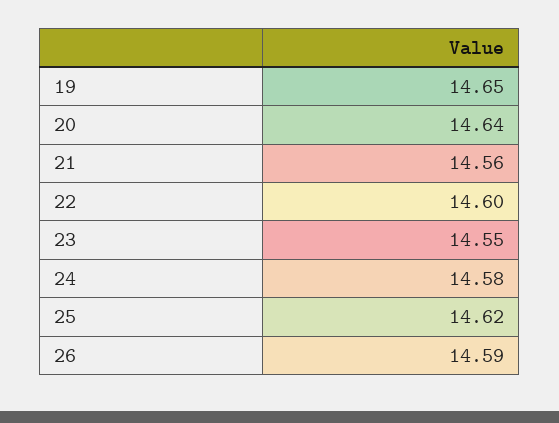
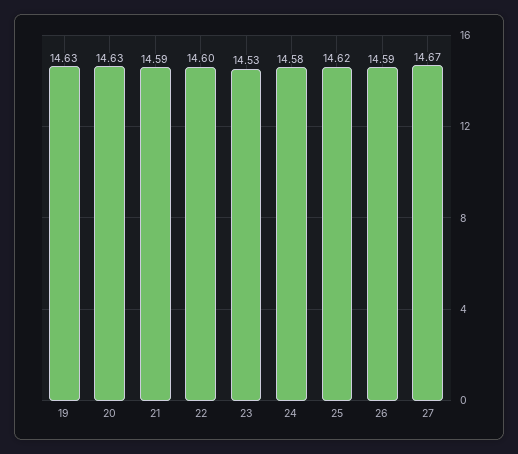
19: 14.65 -> 14.63
20: 14.64 -> 14.63
21: 14.56 -> 14.59
23: 14.55 -> 14.53
27: none -> 14.67

